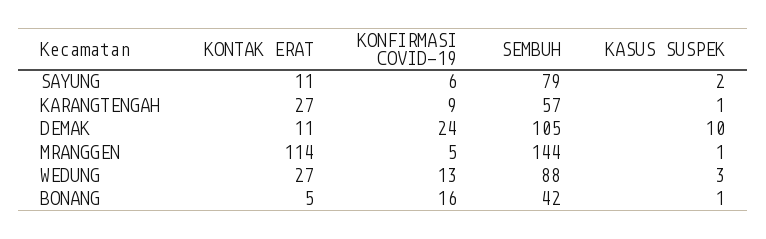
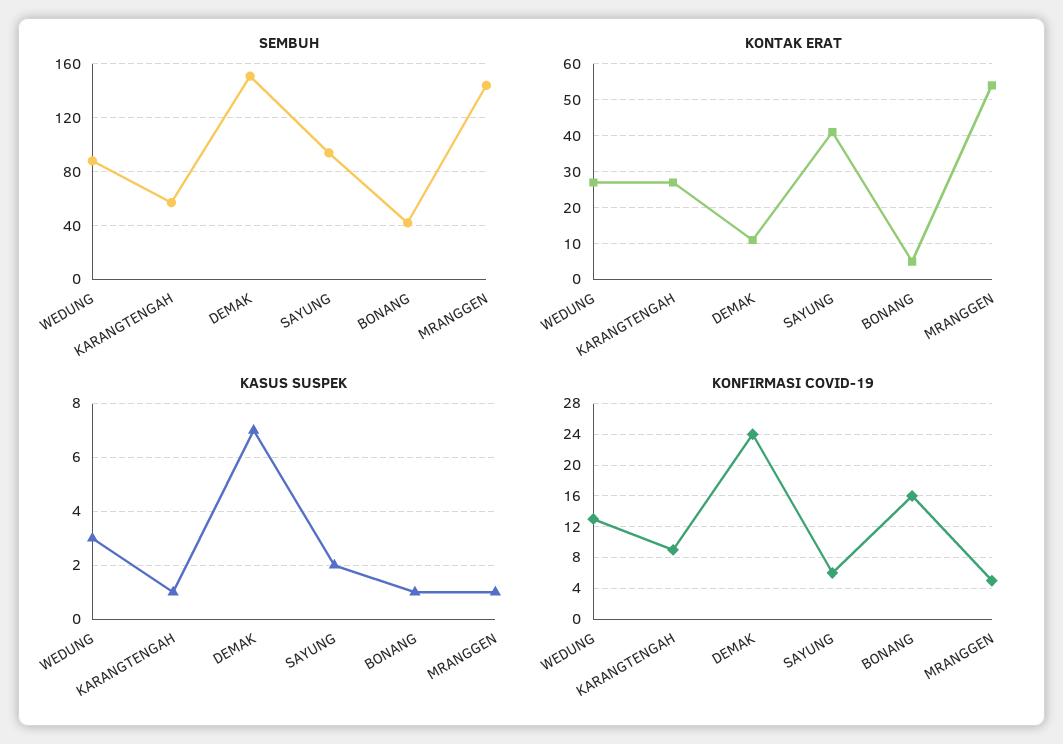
KONTAK ERAT, SAYUNG: 11 -> 40
SEMBUH, SAYUNG: 79 -> 95
SEMBUH, DEMAK: 105 -> 150
KASUS SUSPEK, DEMAK: 10 -> 7
KONTAK ERAT, MRANGGEN: 114 -> 55

